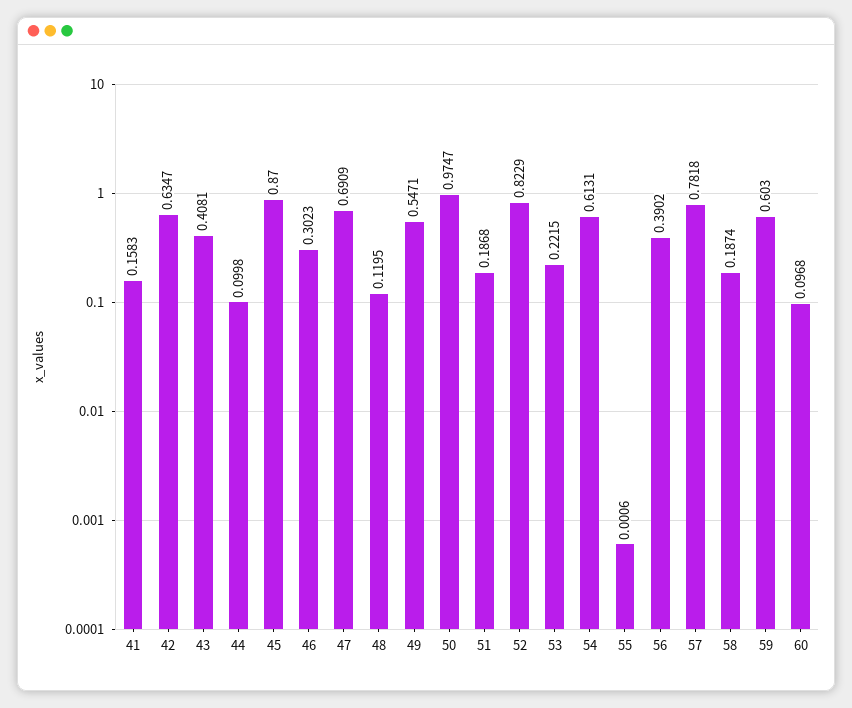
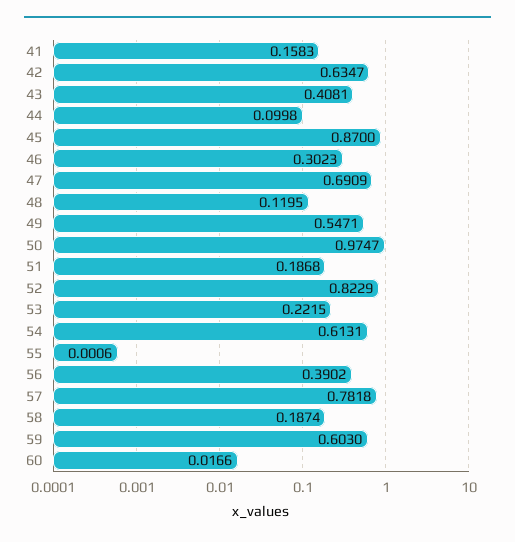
60: 0.0968 -> 0.0166

